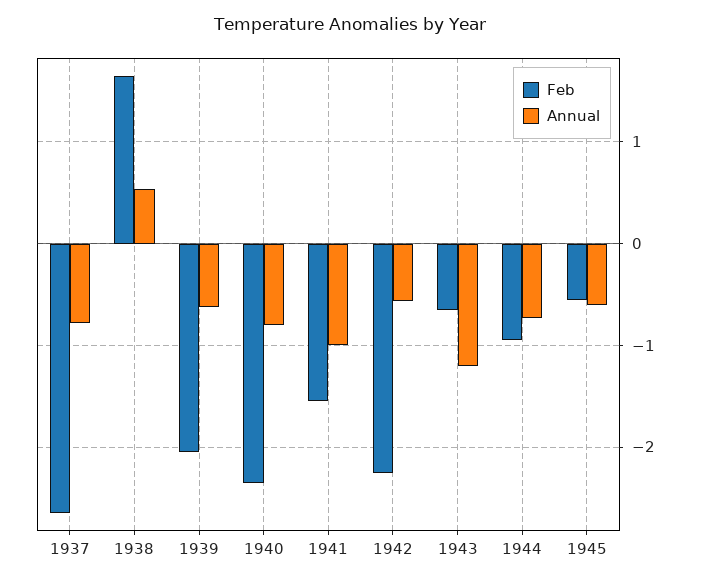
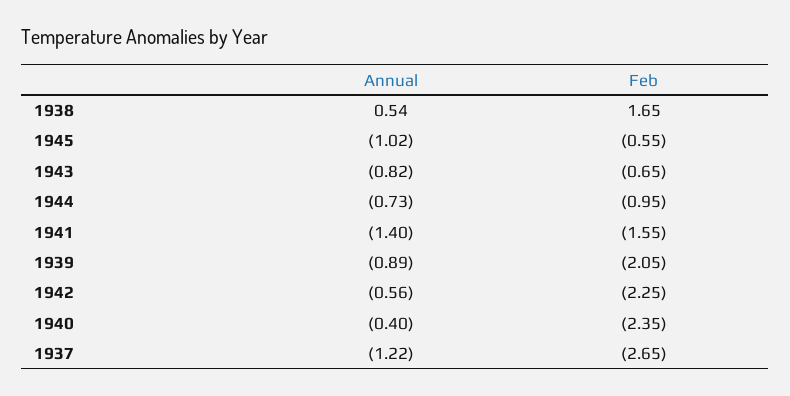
Annual, 1937: -0.8 -> -1.22
Annual, 1939: -0.6 -> -0.89
Annual, 1940: -0.8 -> -0.4
Annual, 1941: -1 -> -1.4
Annual, 1943: -1.2 -> -0.82
Annual, 1945: -0.6 -> -1.02

